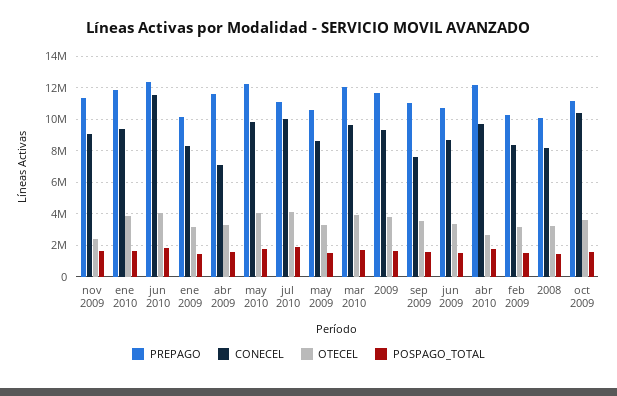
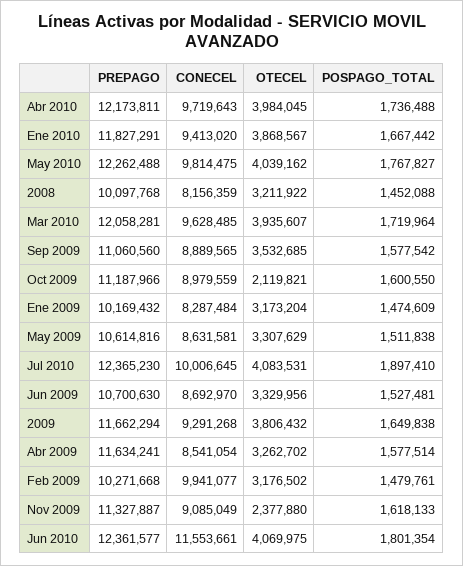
CONECEL, abr 2009: 7000000 -> 8541054
PREPAGO, jul 2010: 11000000 -> 12365230
CONECEL, sep 2009: 7500000 -> 8889565
OTECEL, abr 2010: 2500000 -> 3984045
CONECEL, feb 2009: 8500000 -> 9941077
CONECEL, oct 2009: 10500000 -> 8979559
OTECEL, oct 2009: 3500000 -> 2119821

